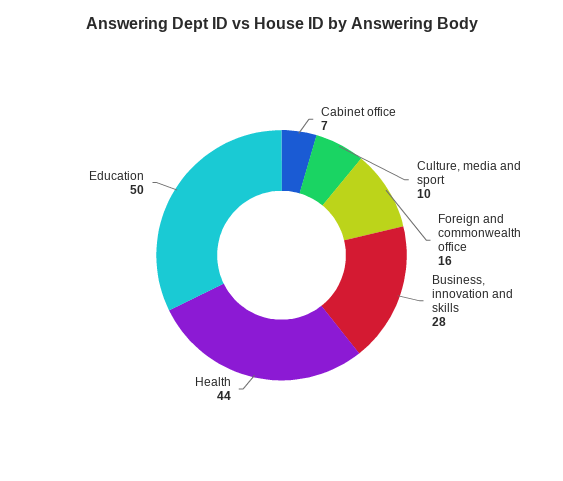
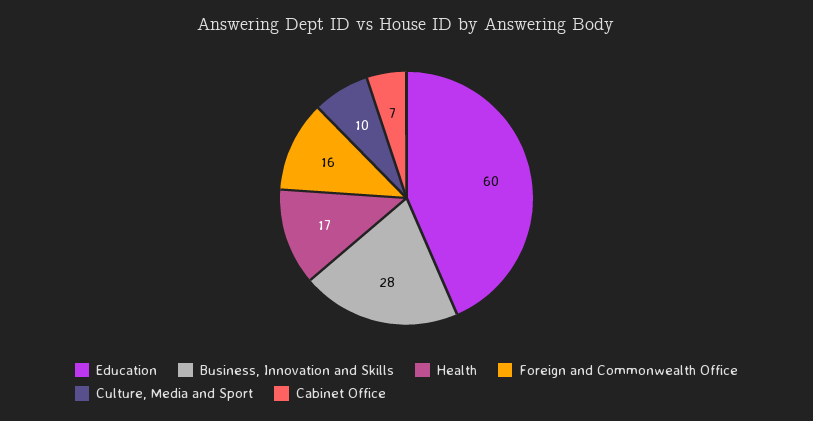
Health: 44 -> 17
Education: 50 -> 60

